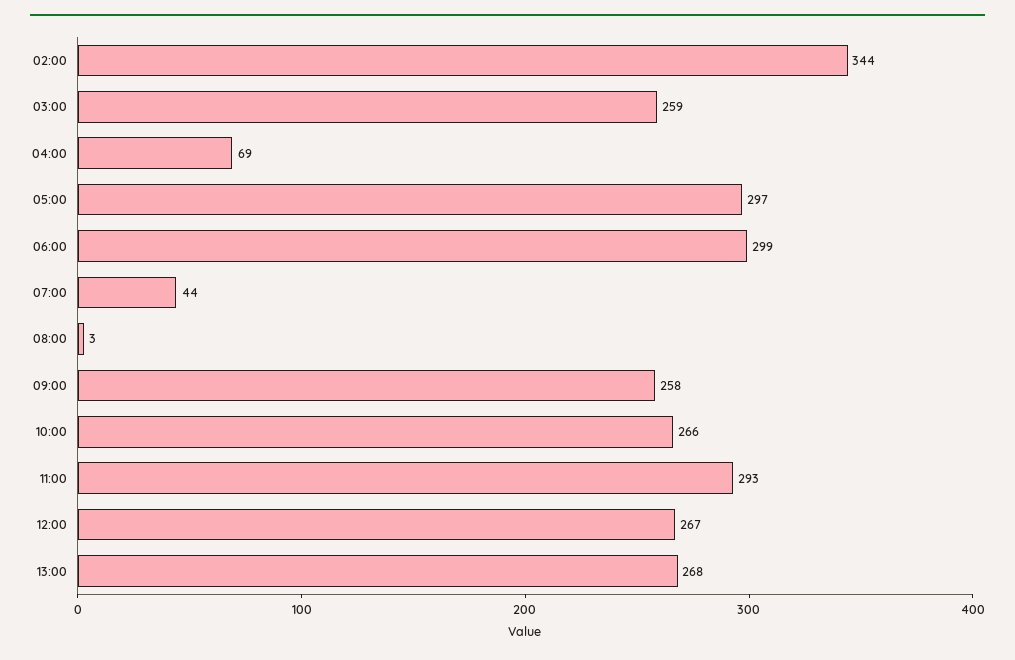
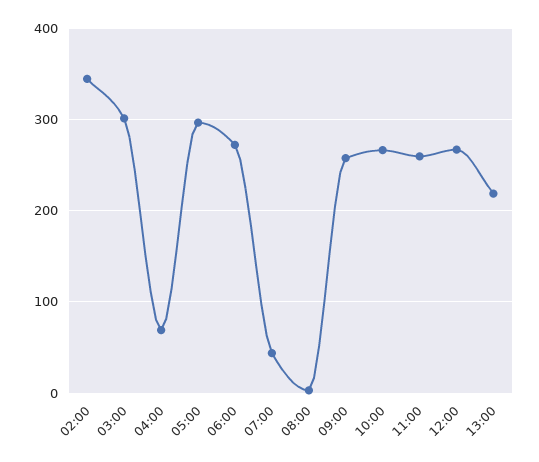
03:00: 259 -> 300
06:00: 299 -> 270
11:00: 293 -> 260
13:00: 268 -> 220

